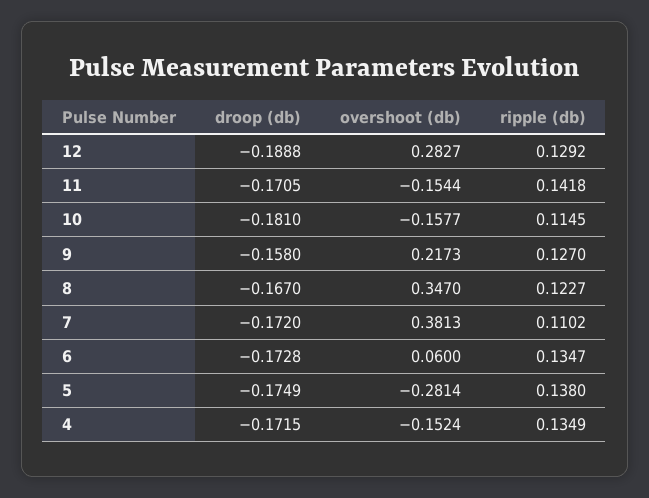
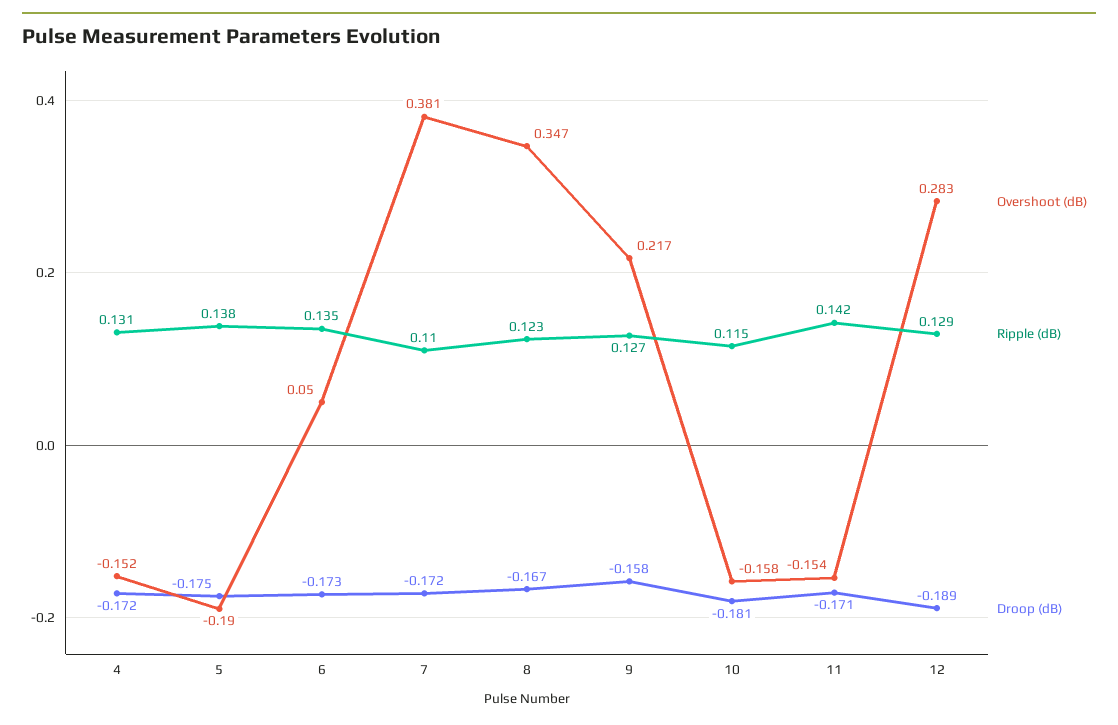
overshoot (db), 6: 0.06 -> 0.05
overshoot (db), 5: -0.2814 -> -0.19
ripple (db), 4: 0.1349 -> 0.131

